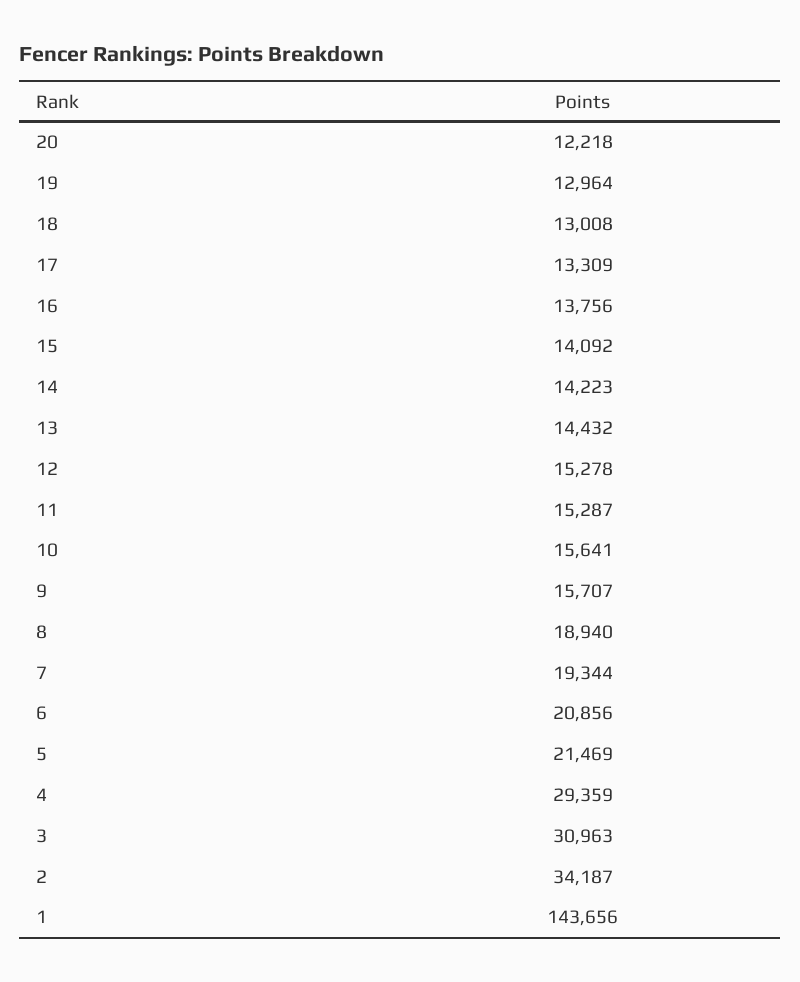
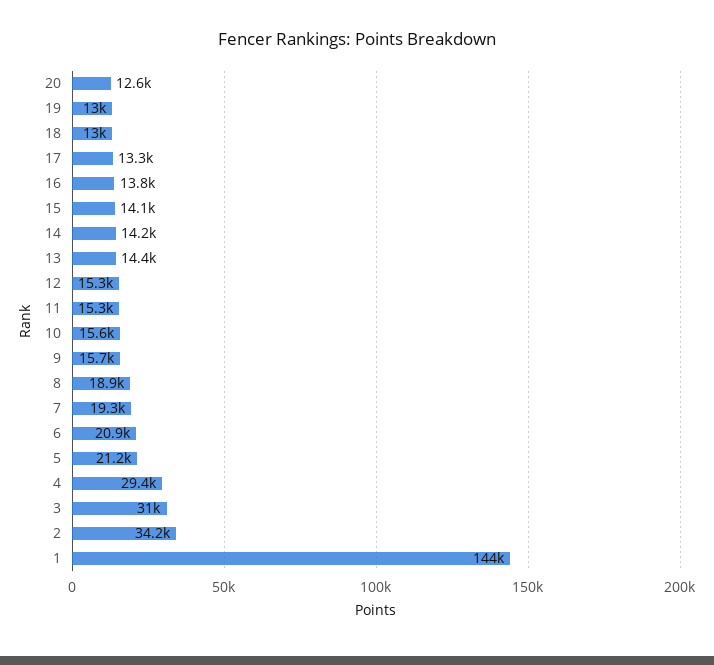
20: 12218 -> 12600
5: 21469 -> 21200

